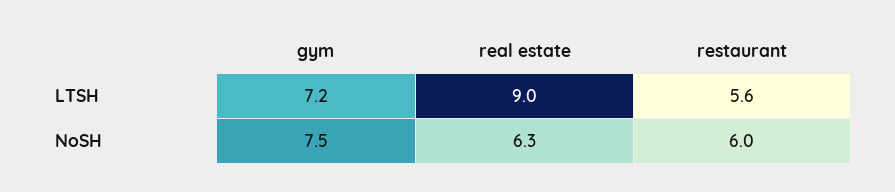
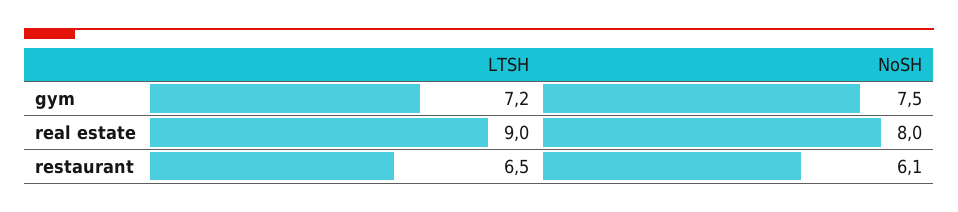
restaurant, LTSH: 5.6 -> 6.5
real estate, NoSH: 6.3 -> 8
restaurant, NoSH: 6 -> 6.1

